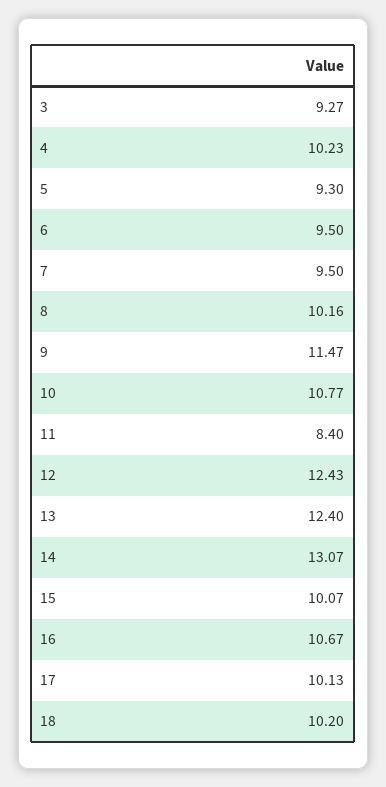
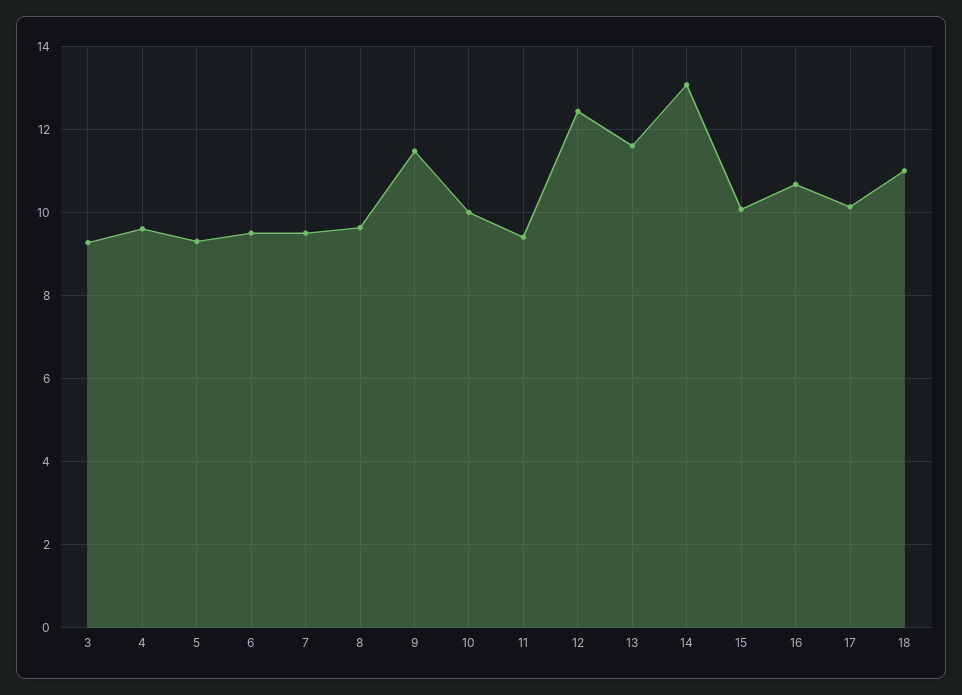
4: 10.23 -> 9.6
8: 10.16 -> 9.6
10: 10.77 -> 10
11: 8.4 -> 9.4
13: 12.4 -> 11.6
18: 10.2 -> 11

